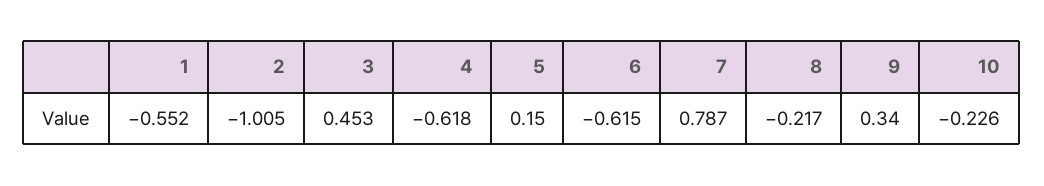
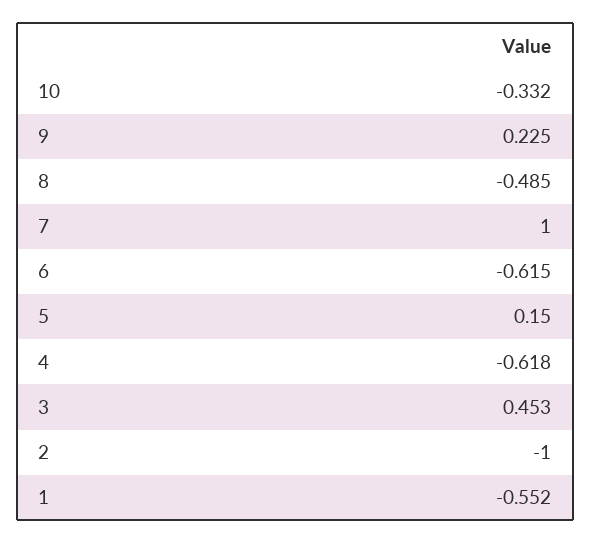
2: -1.005 -> -1
7: 0.787 -> 1
8: -0.217 -> -0.485
9: 0.34 -> 0.225
10: -0.226 -> -0.332

